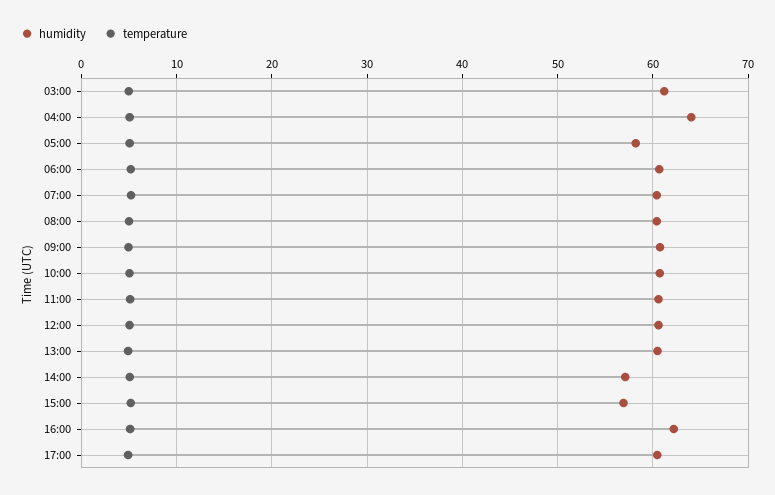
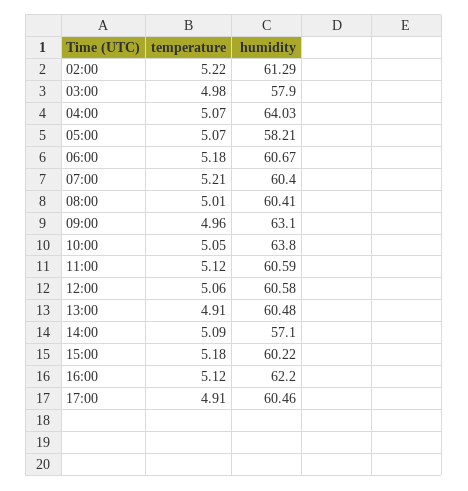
humidity, 03:00: 61 -> 57.9
humidity, 09:00: 61 -> 63.1
humidity, 10:00: 61 -> 63.8
humidity, 15:00: 57 -> 60.22
temperature, 02:00: none -> 5.22
humidity, 02:00: none -> 61.29

